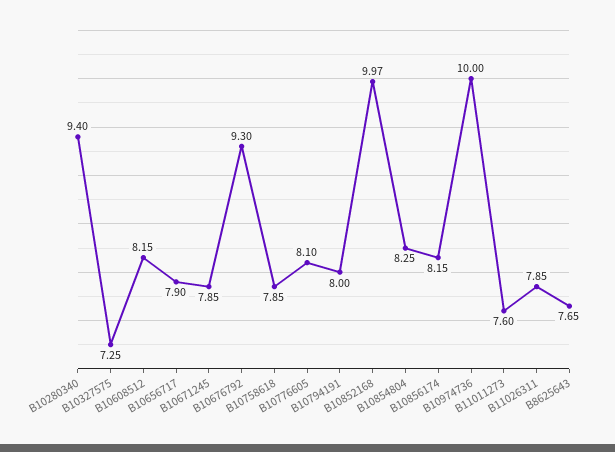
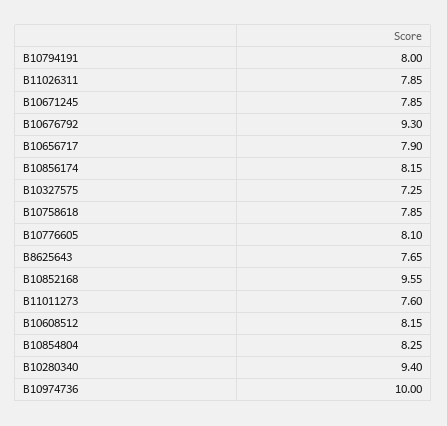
B10852168: 9.97 -> 9.55

